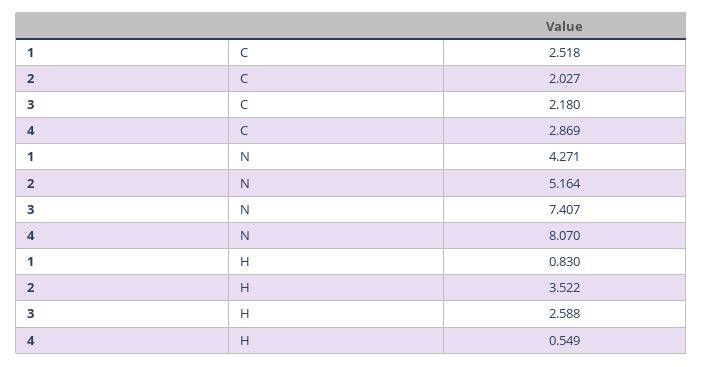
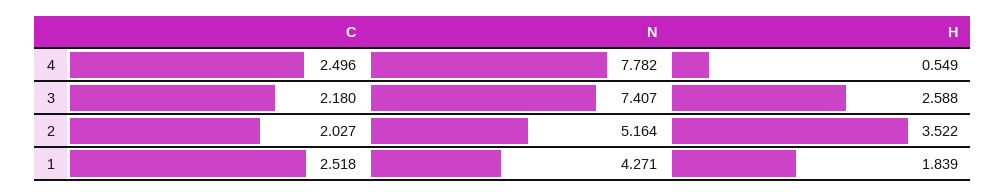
4, C: 2.869 -> 2.496
4, N: 8.07 -> 7.782
1, H: 0.83 -> 1.839

